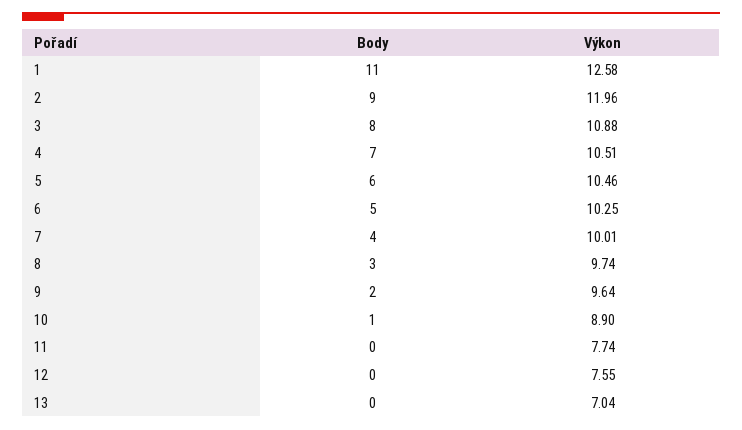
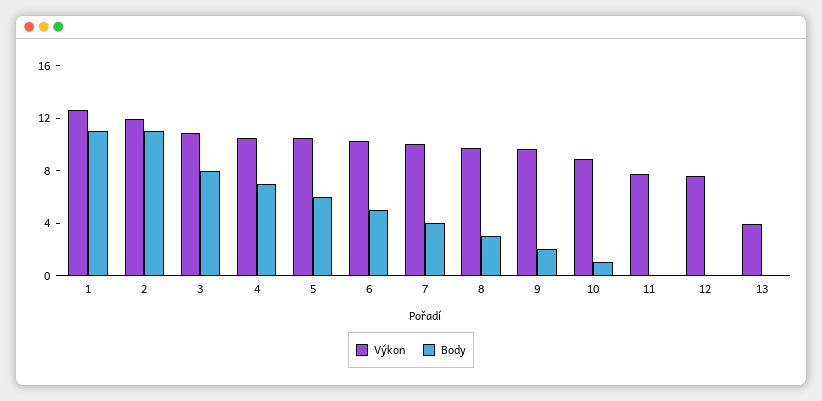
Body, 2: 9 -> 11
Výkon, 13: 7.04 -> 4

